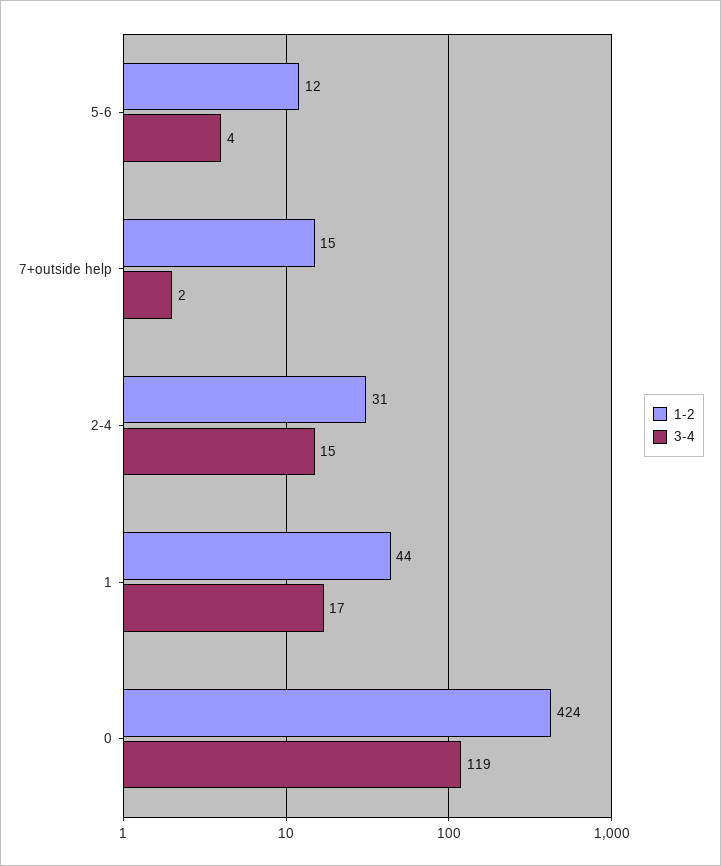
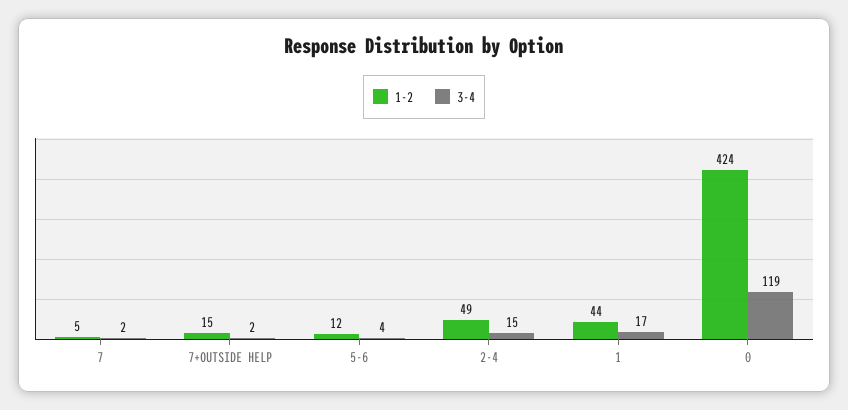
1-2, 2-4: 31 -> 49
1-2, 7: none -> 5
3-4, 7: none -> 2

